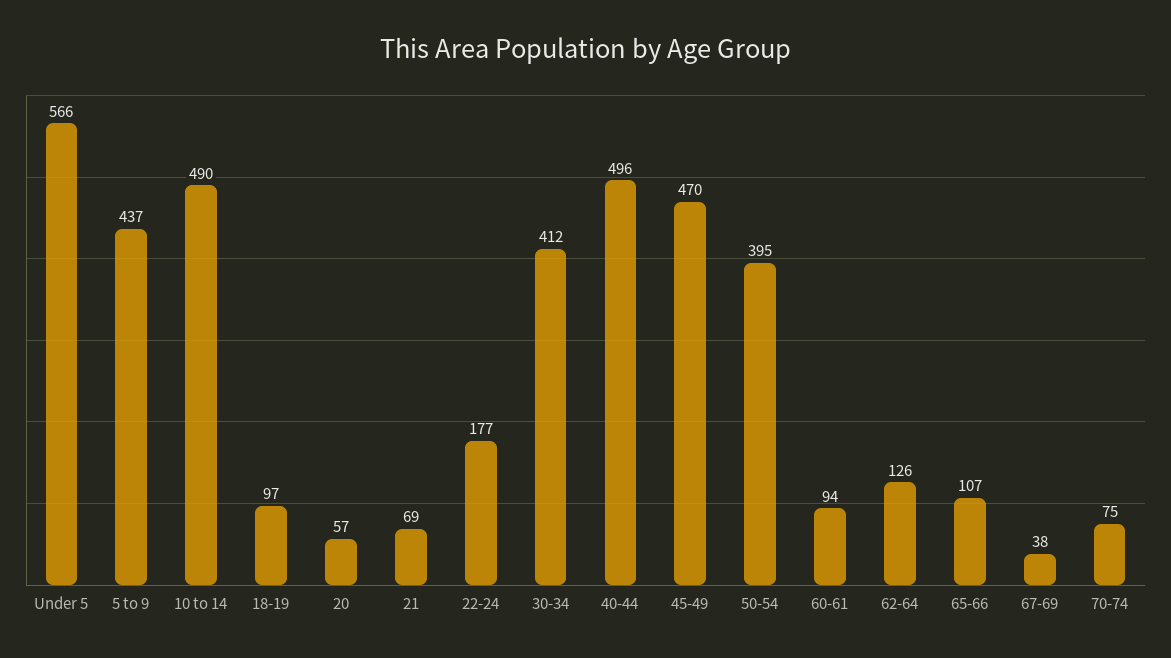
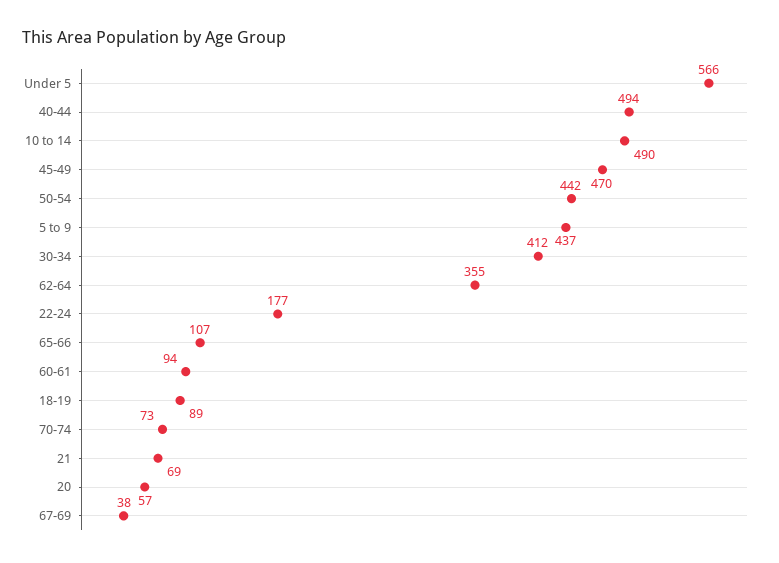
18-19: 97 -> 89
40-44: 496 -> 494
50-54: 395 -> 442
62-64: 126 -> 355
70-74: 75 -> 73

